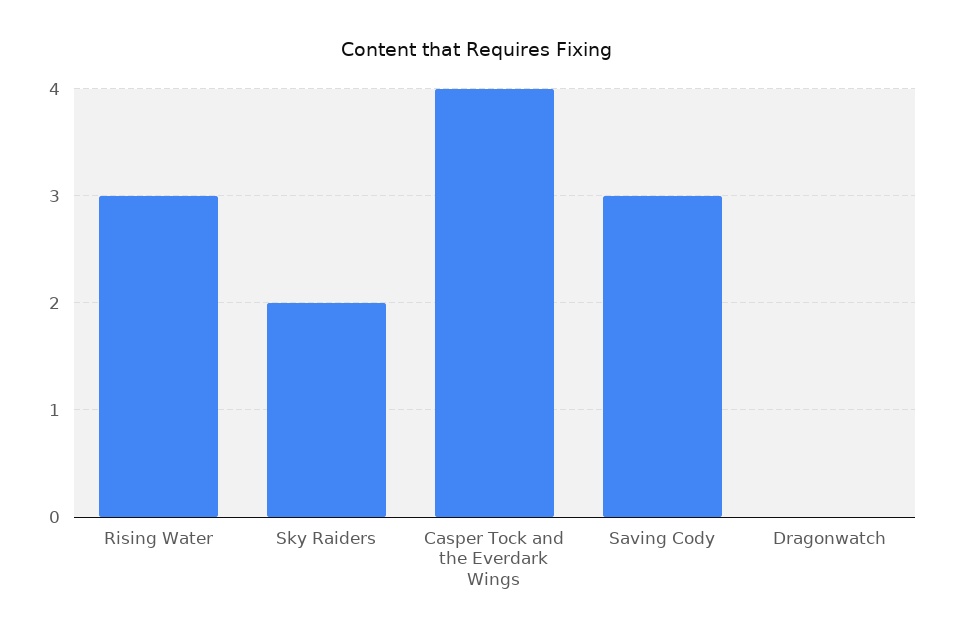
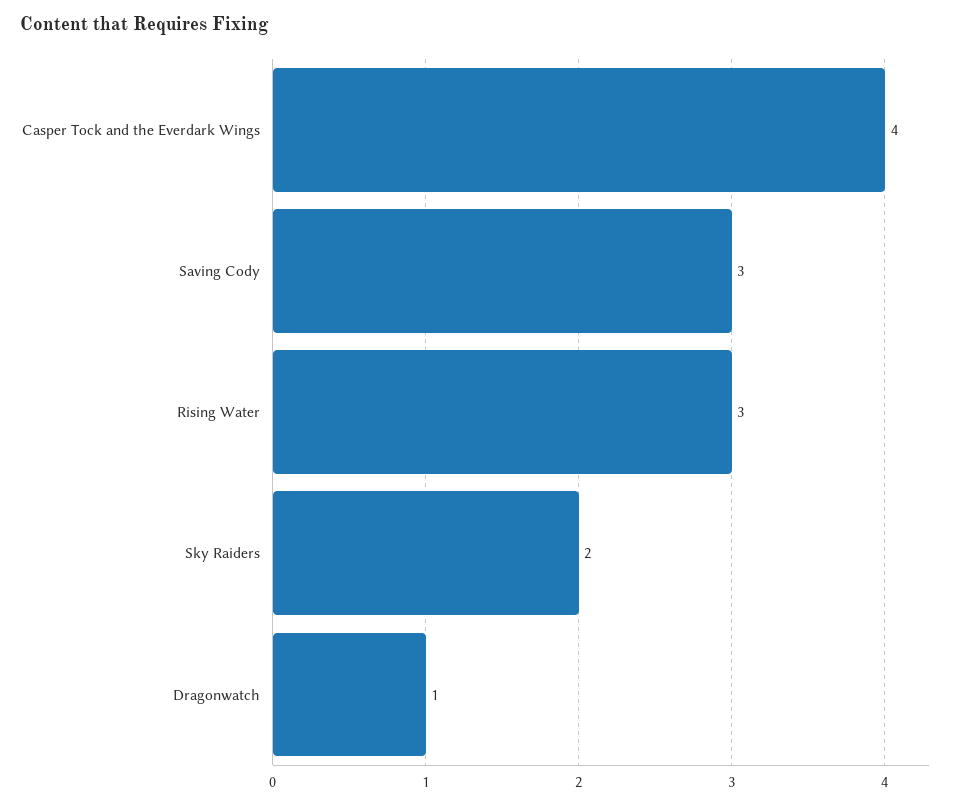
Dragonwatch: 0 -> 1

